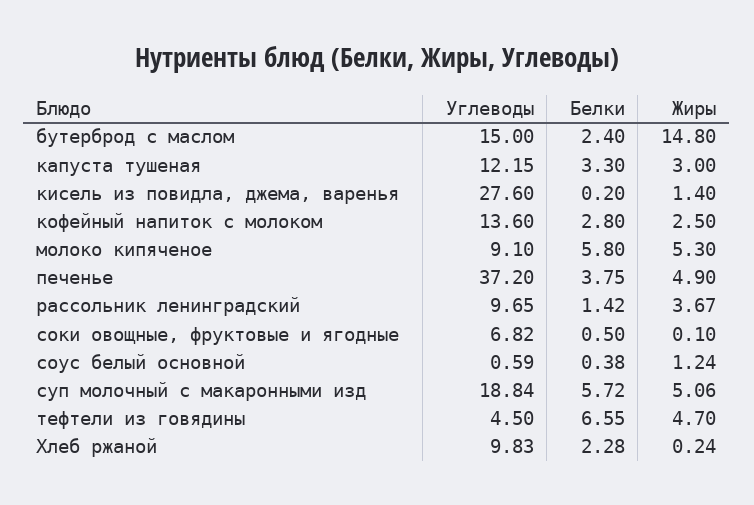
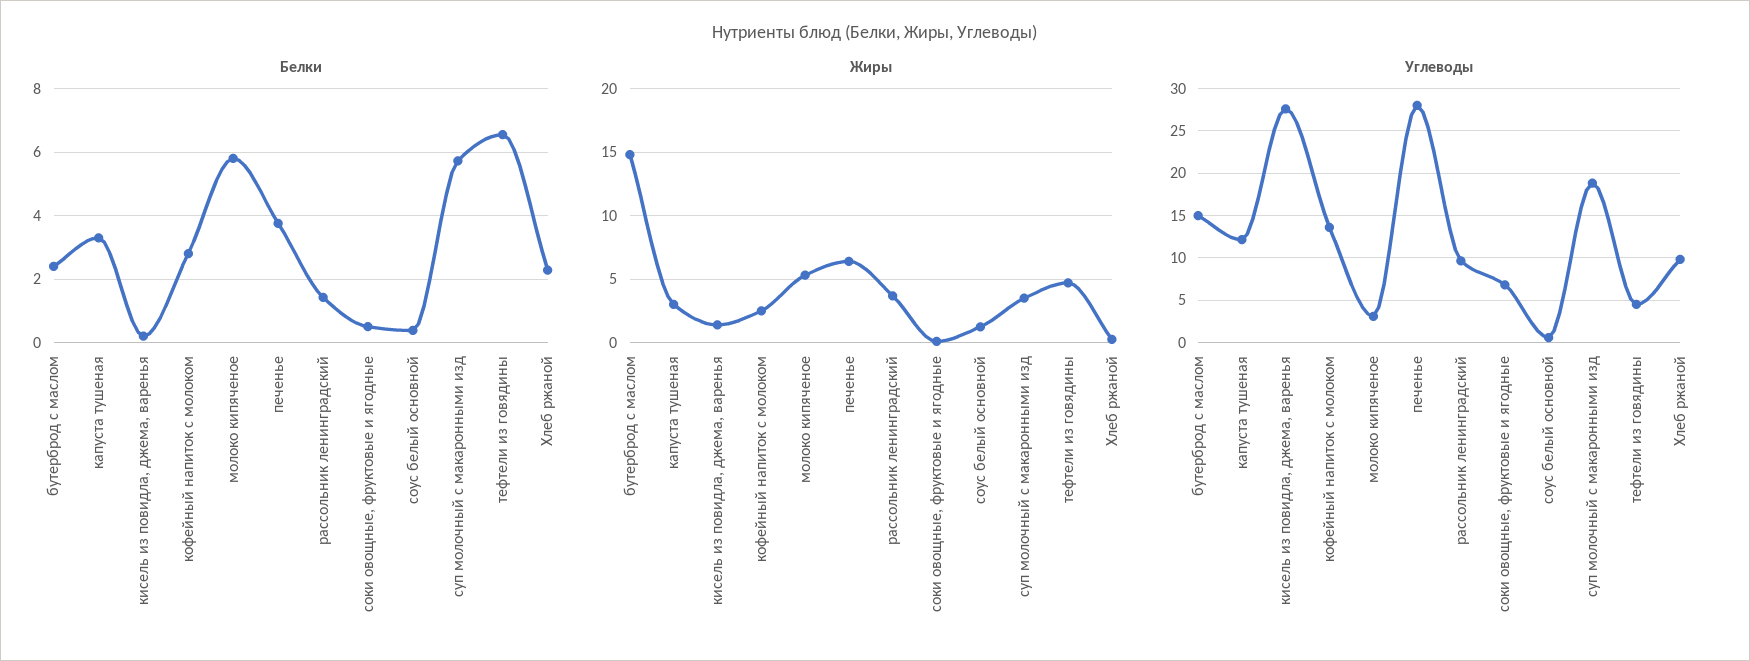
Углеводы, молоко кипяченое: 9.1 -> 3
Углеводы, печенье: 37.2 -> 28
Жиры, печенье: 4.9 -> 6.5
Жиры, суп молочный с макаронными изд: 5.06 -> 3.5

